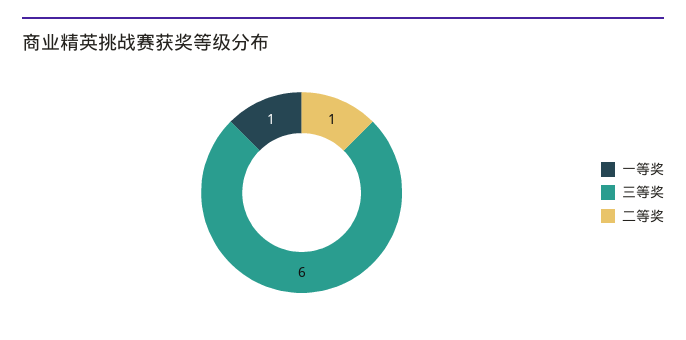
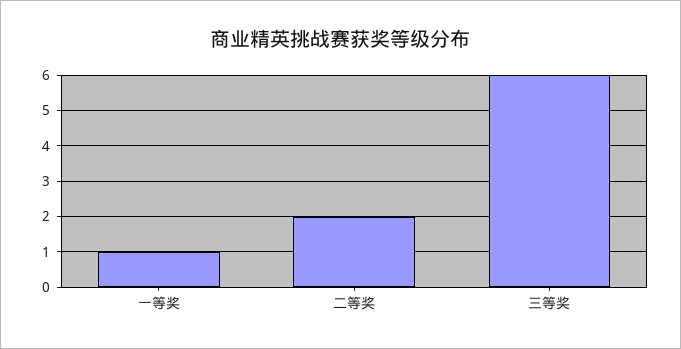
二等奖: 1 -> 2

